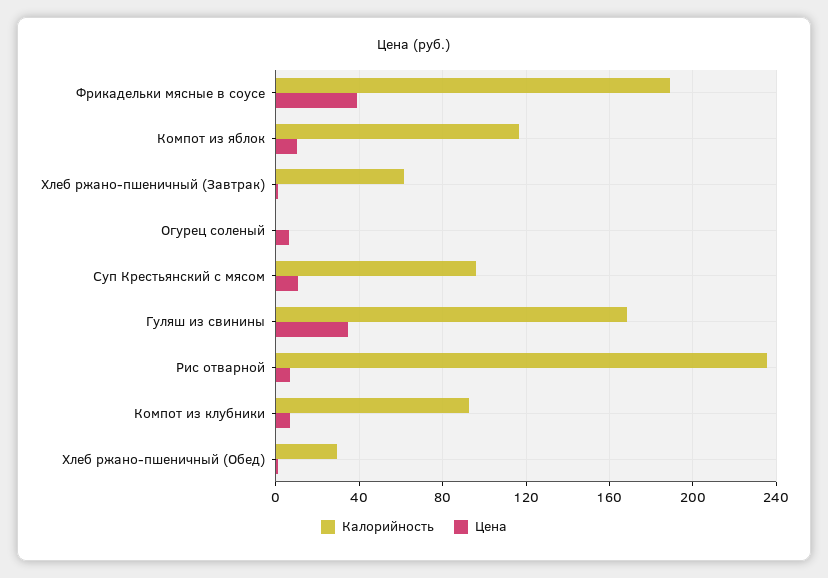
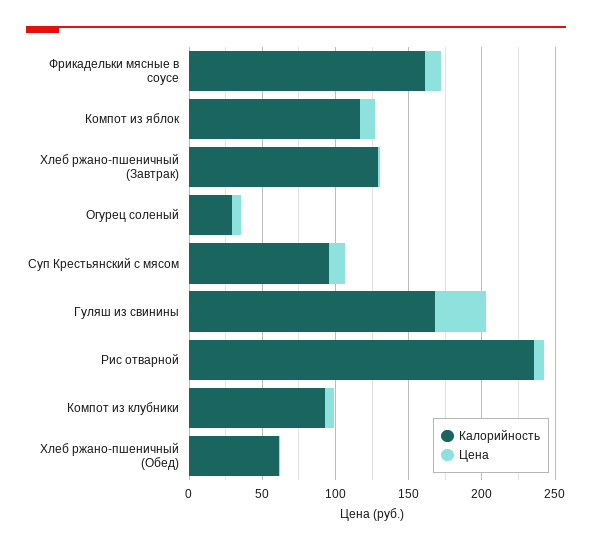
Калорийность, Фрикадельки мясные в соусе: 190 -> 160
Цена, Фрикадельки мясные в соусе: 40 -> 10
Калорийность, Хлеб ржано-пшеничный (Завтрак): 60 -> 130
Калорийность, Огурец соленый: 0 -> 30
Калорийность, Хлеб ржано-пшеничный (Обед): 30 -> 60

